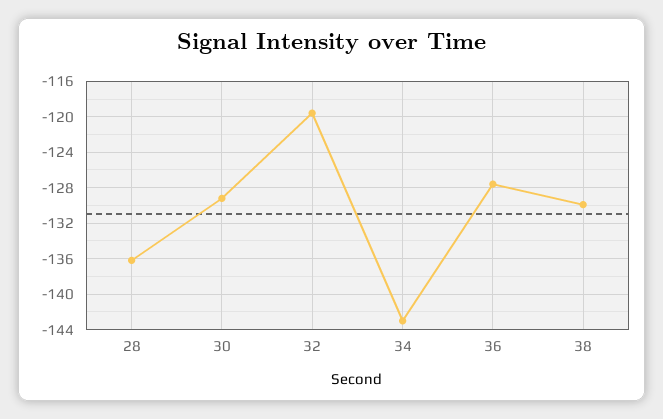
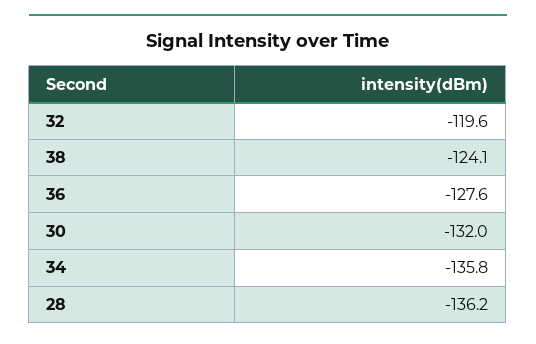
30: -129 -> -132
34: -143 -> -135.8
38: -130 -> -124.1

